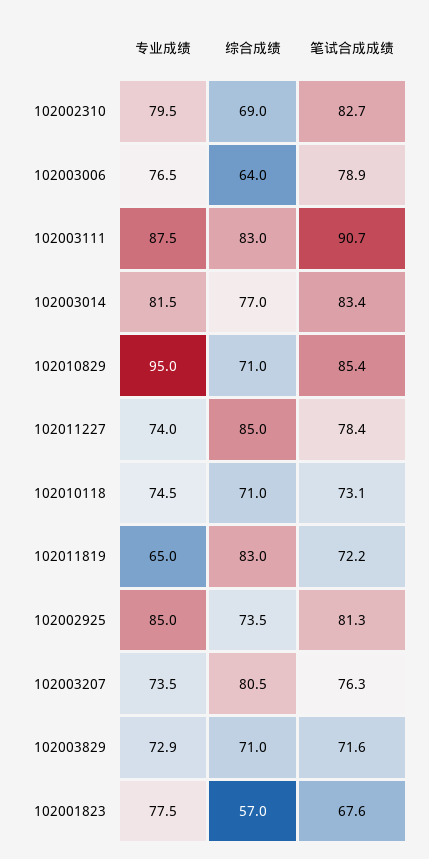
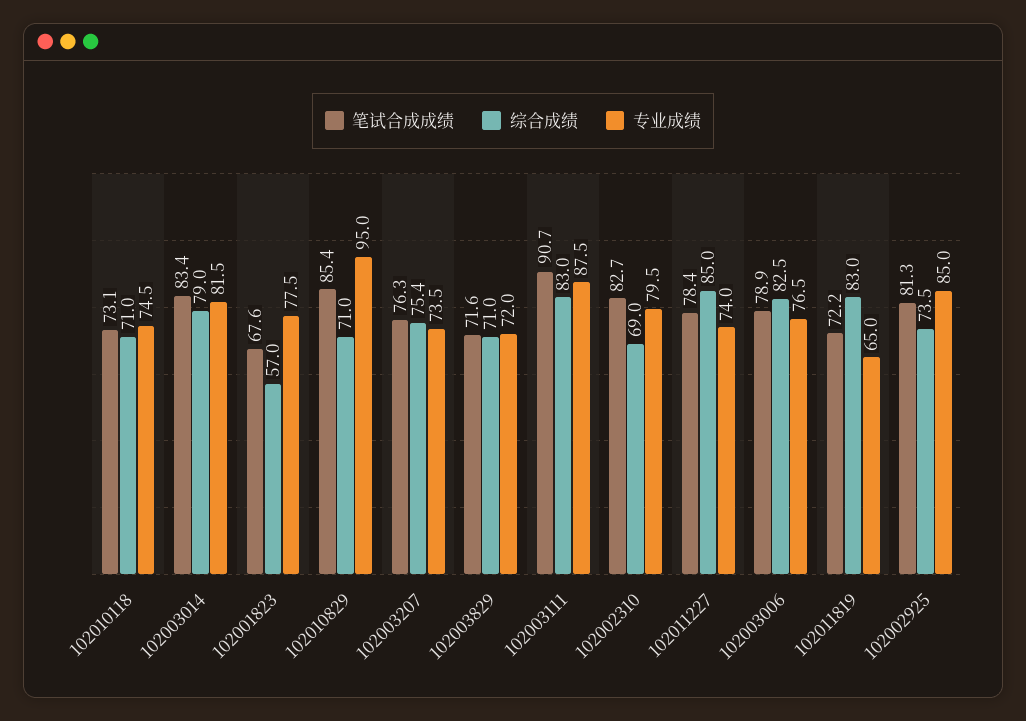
综合成绩, 102003006: 64 -> 82.5
综合成绩, 102003014: 77 -> 79
综合成绩, 102003207: 80.5 -> 75.4
专业成绩, 102003829: 72.9 -> 72

